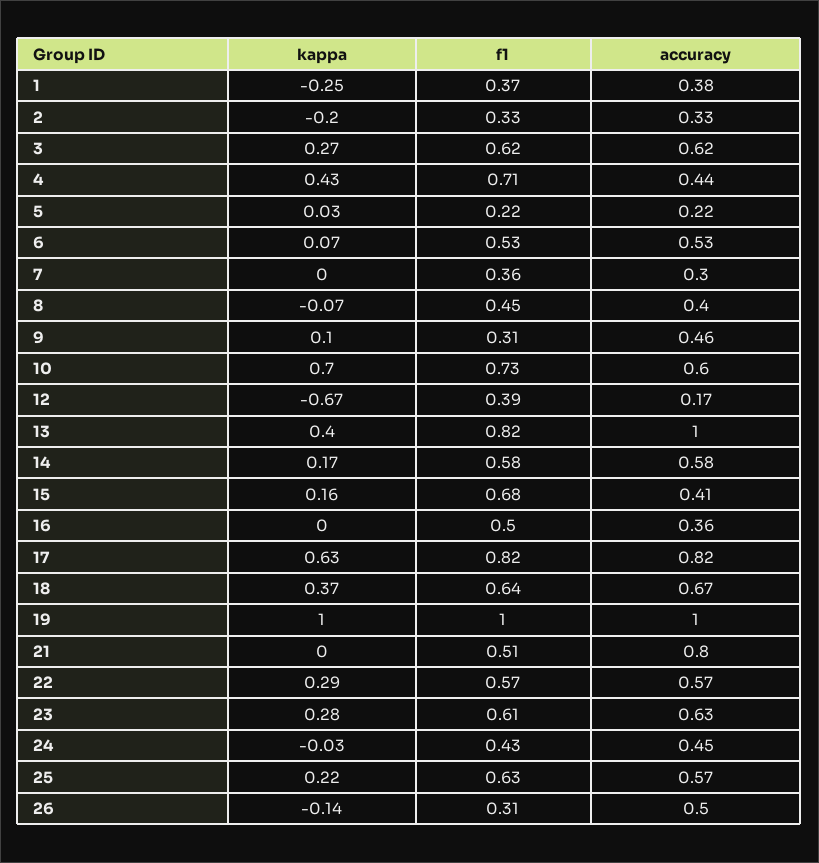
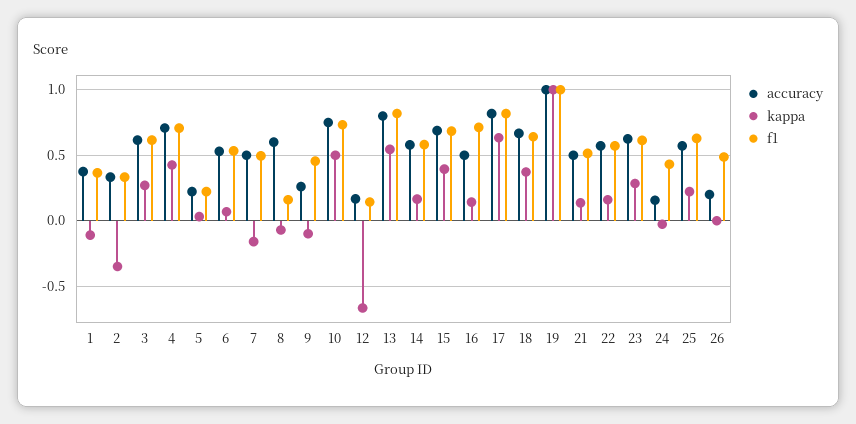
kappa, 1: -0.25 -> -0.1
kappa, 2: -0.2 -> -0.35
accuracy, 4: 0.44 -> 0.7
kappa, 7: 0 -> -0.15
f1, 7: 0.36 -> 0.5
accuracy, 7: 0.3 -> 0.5
f1, 8: 0.45 -> 0.15
accuracy, 8: 0.4 -> 0.6
kappa, 9: 0.1 -> -0.1
f1, 9: 0.31 -> 0.45
accuracy, 9: 0.46 -> 0.25
kappa, 10: 0.7 -> 0.5
accuracy, 10: 0.6 -> 0.75
f1, 12: 0.39 -> 0.15
kappa, 13: 0.4 -> 0.55
accuracy, 13: 1 -> 0.8
kappa, 15: 0.16 -> 0.4
accuracy, 15: 0.41 -> 0.7
kappa, 16: 0 -> 0.15
f1, 16: 0.5 -> 0.7
accuracy, 16: 0.36 -> 0.5
kappa, 21: 0 -> 0.15
accuracy, 21: 0.8 -> 0.5
kappa, 22: 0.29 -> 0.15
accuracy, 24: 0.45 -> 0.15
kappa, 26: -0.14 -> 0
f1, 26: 0.31 -> 0.5
accuracy, 26: 0.5 -> 0.2

